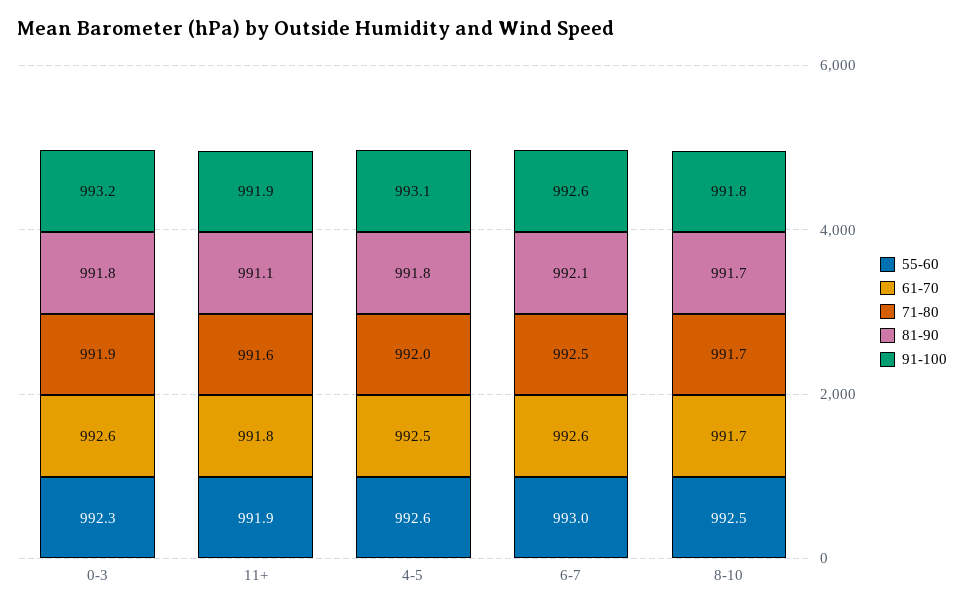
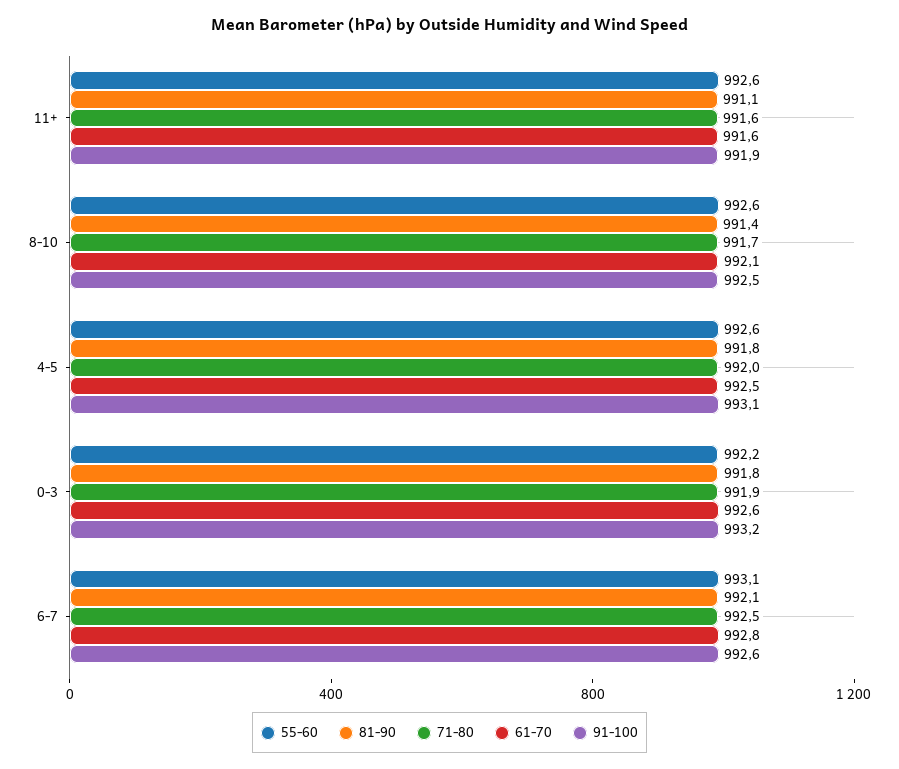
55-60, 0-3: 992.3 -> 992.2
55-60, 11+: 991.9 -> 992.6
61-70, 11+: 991.8 -> 991.6
55-60, 6-7: 993 -> 993.1
61-70, 6-7: 992.6 -> 992.8
55-60, 8-10: 992.5 -> 992.6
61-70, 8-10: 991.7 -> 992.1
81-90, 8-10: 991.7 -> 991.4
91-100, 8-10: 991.8 -> 992.5

